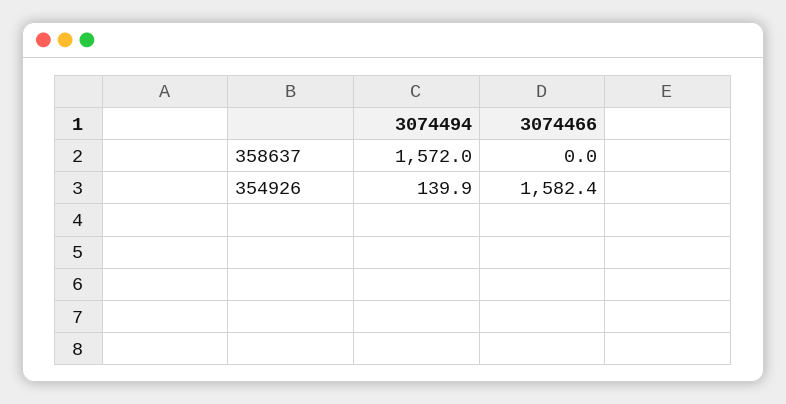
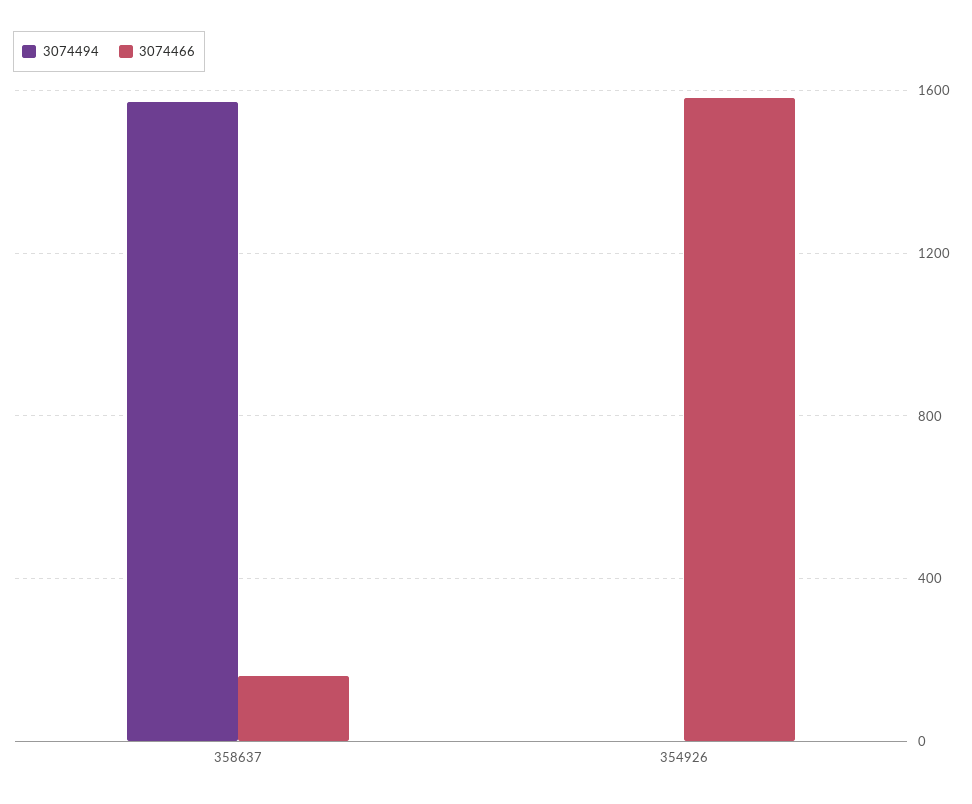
3074466, 358637: 0 -> 150
3074494, 354926: 139.9 -> 0

